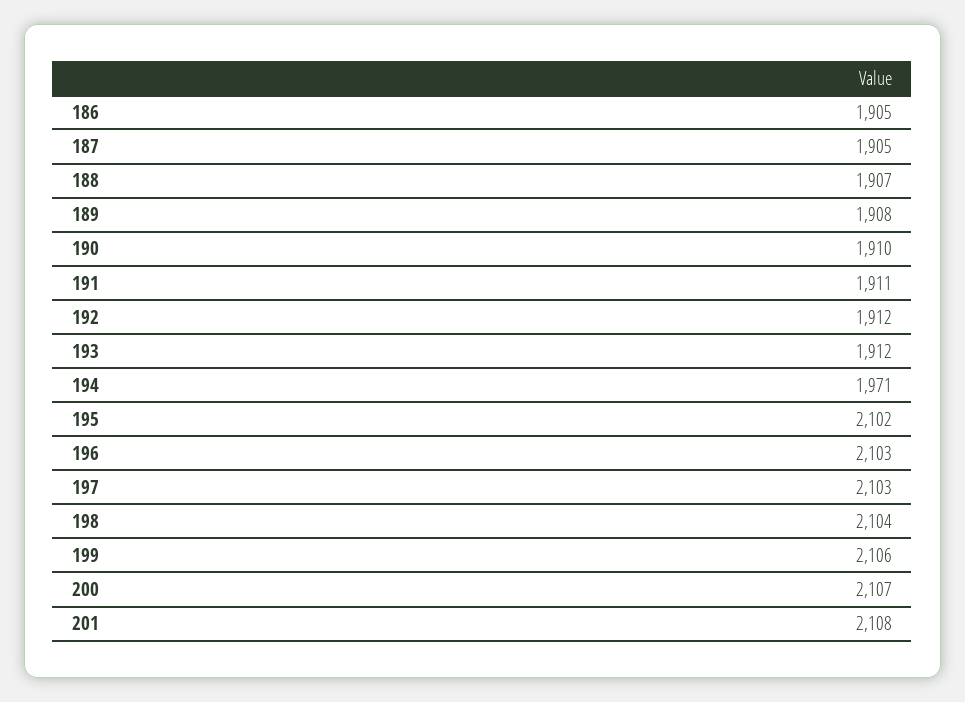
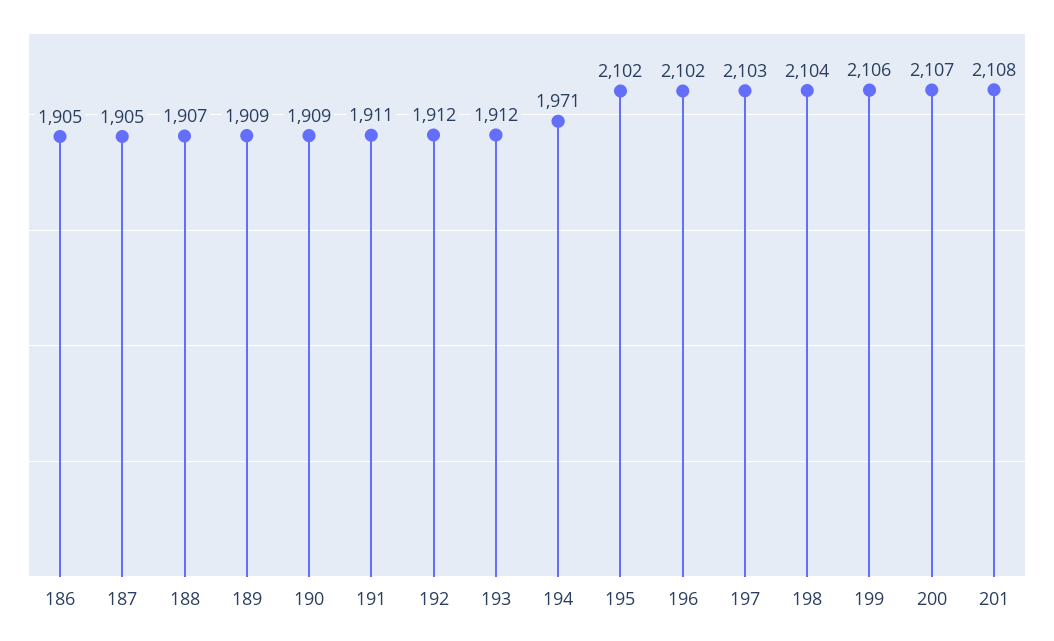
189: 1908 -> 1909
190: 1910 -> 1909
196: 2103 -> 2102

